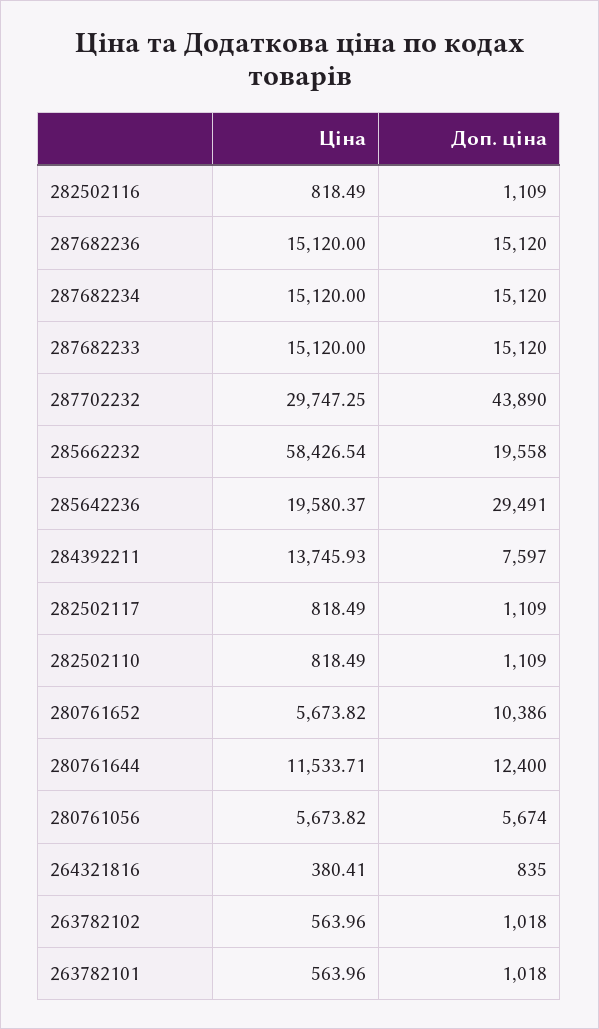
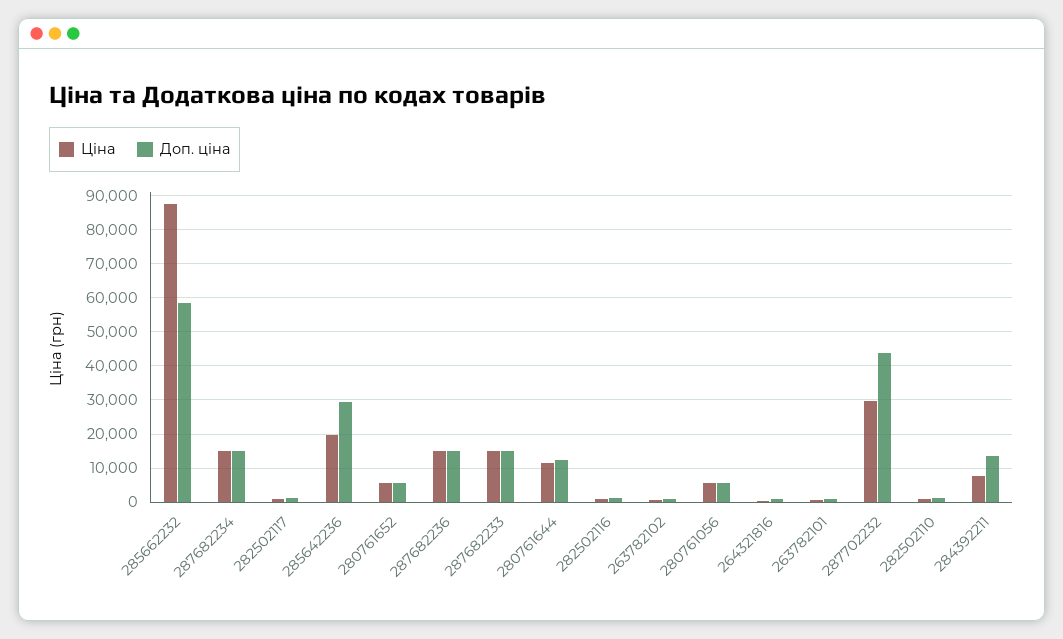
Ціна, 285662232: 58426.54 -> 88000
Доп. ціна, 285662232: 19558 -> 58000
Ціна, 284392211: 13745.93 -> 8000
Доп. ціна, 284392211: 7597 -> 14000
Доп. ціна, 280761652: 10386 -> 6000

